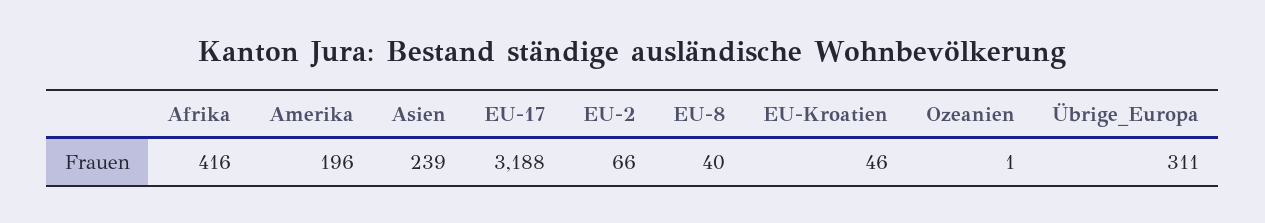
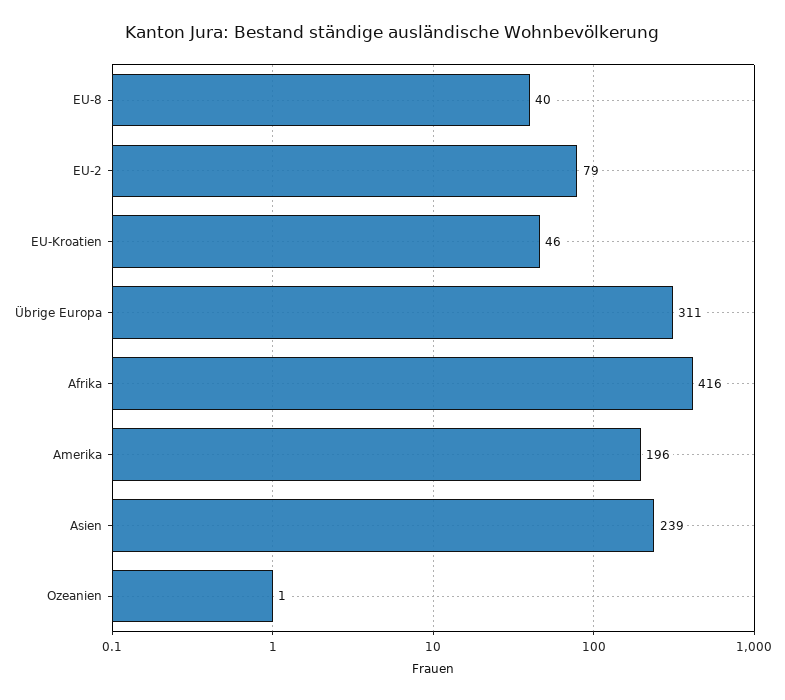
EU-17: 3188 -> none
EU-2: 66 -> 79

